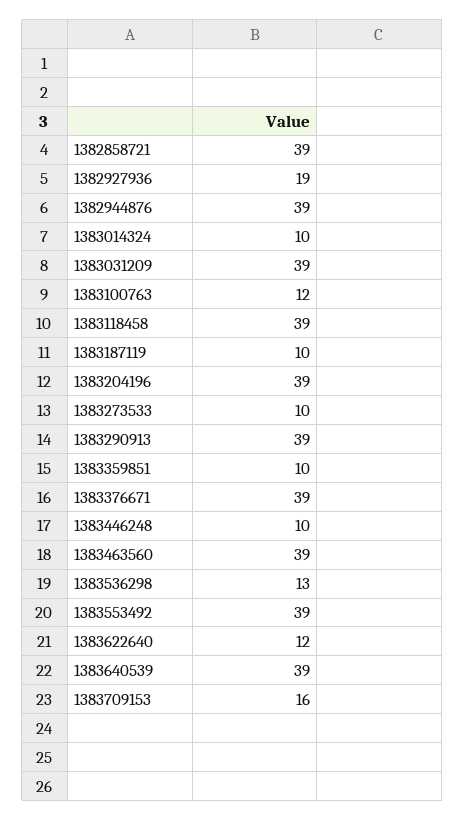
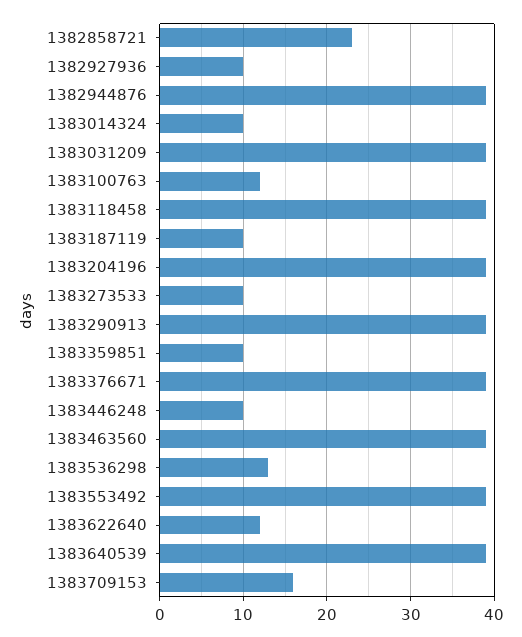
1382858721: 39 -> 23
1382927936: 19 -> 10

